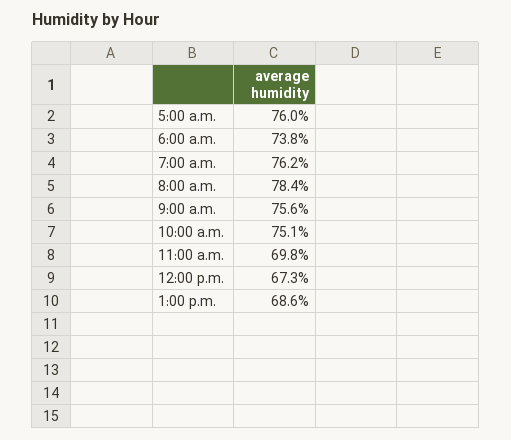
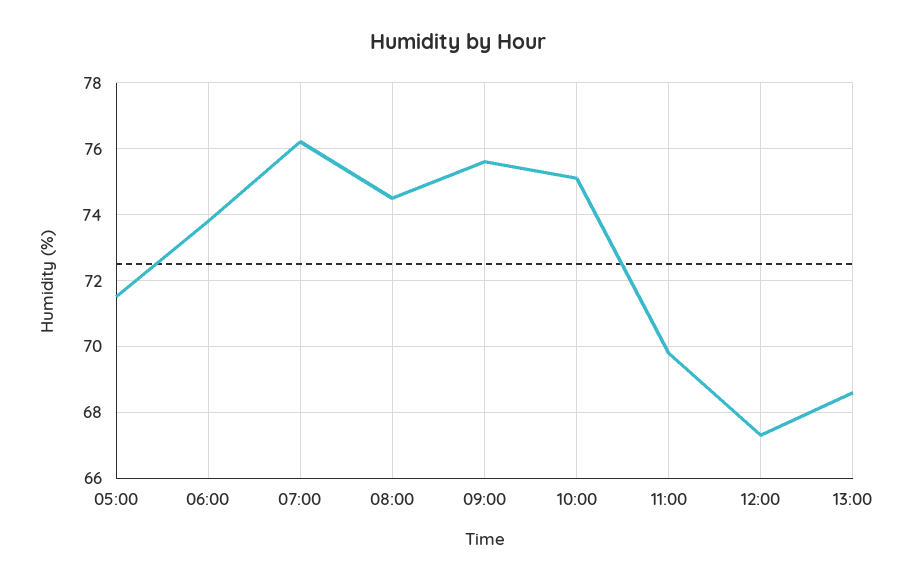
5:00 a.m.: 76 -> 71.5
8:00 a.m.: 78.4 -> 74.5

